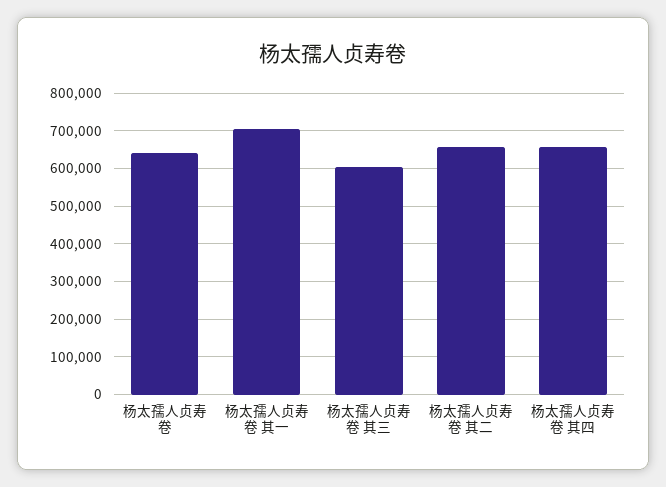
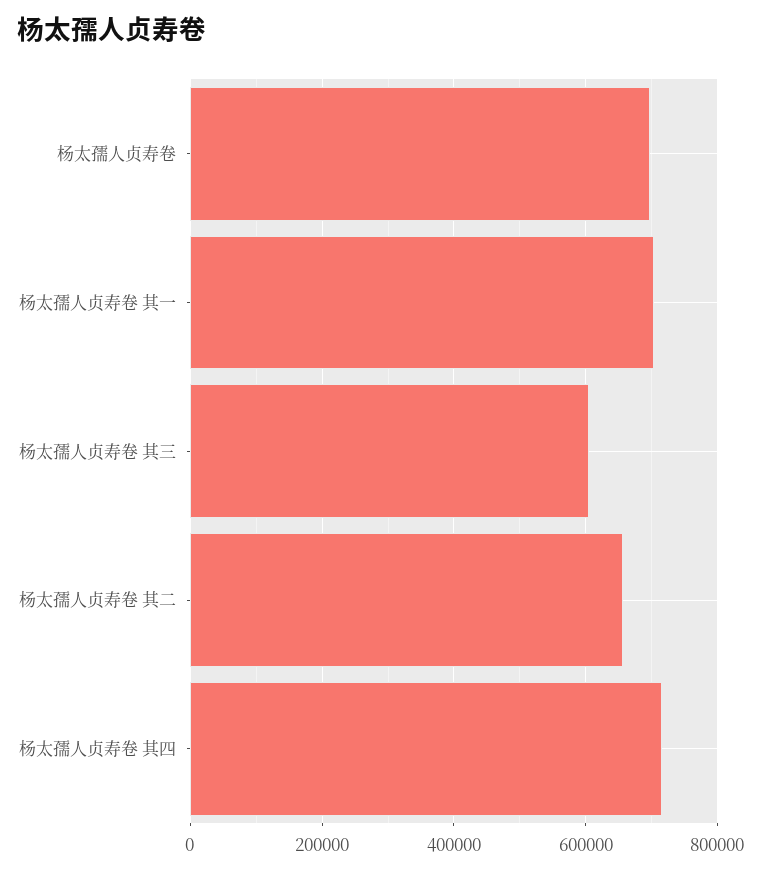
杨太孺人贞寿卷: 640000 -> 700000
杨太孺人贞寿卷 其四: 660000 -> 720000

